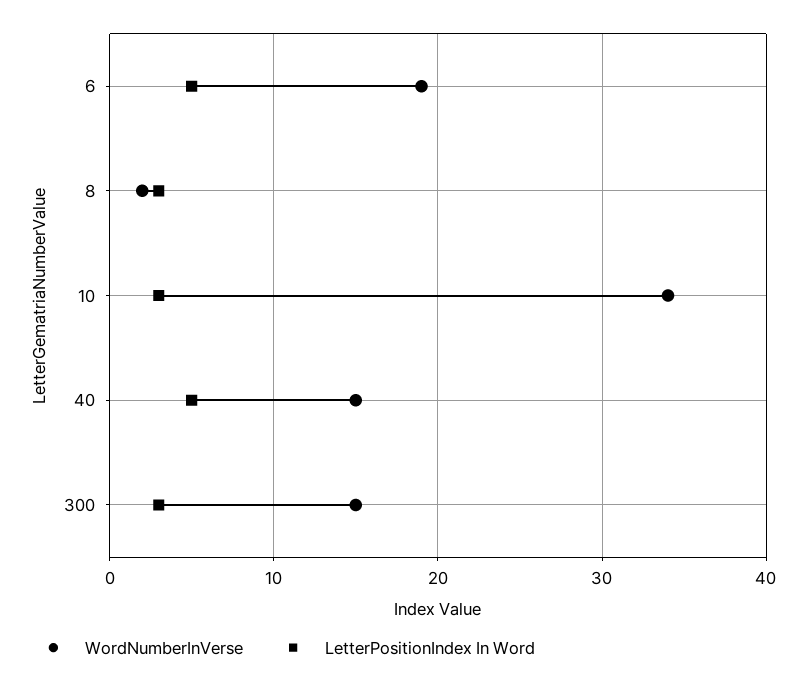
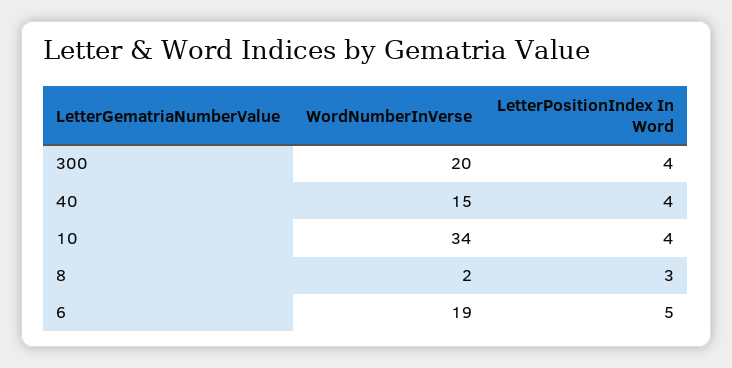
LetterPositionIndex In Word, 10: 3 -> 4
LetterPositionIndex In Word, 40: 5 -> 4
WordNumberInVerse, 300: 15 -> 20
LetterPositionIndex In Word, 300: 3 -> 4

